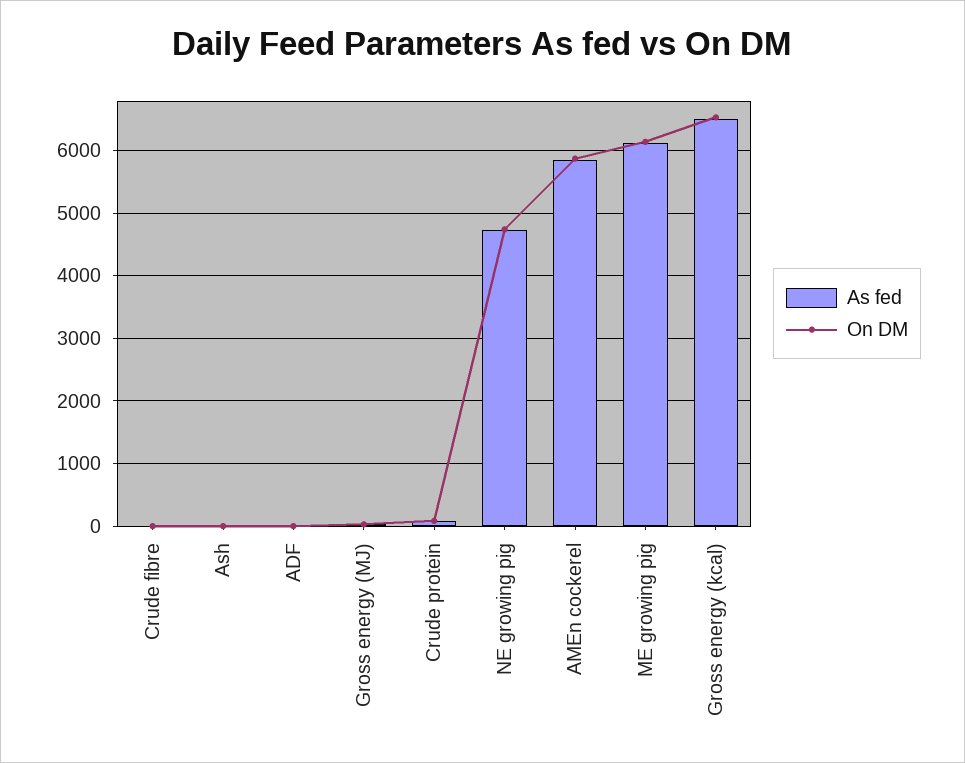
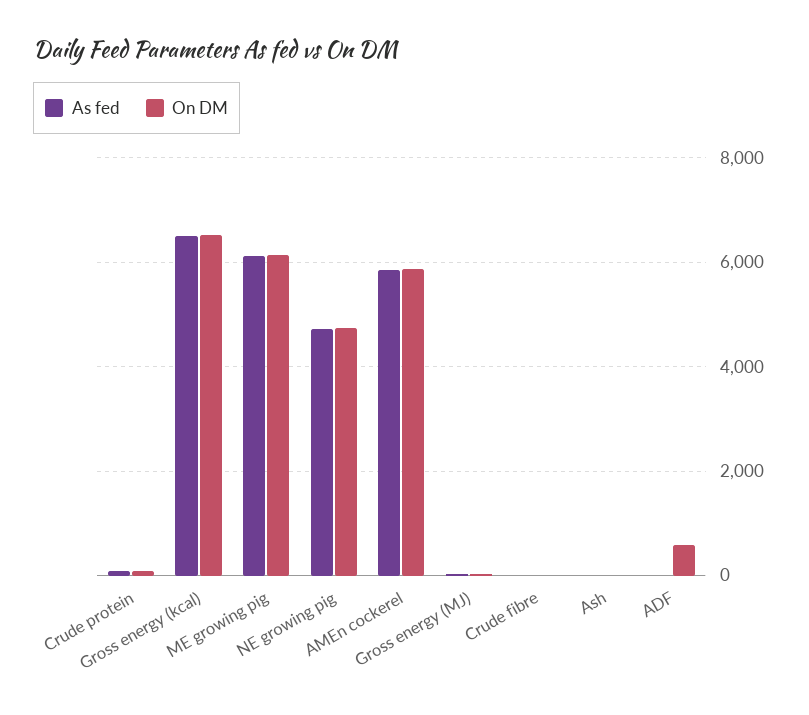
On DM, ADF: 0 -> 600

